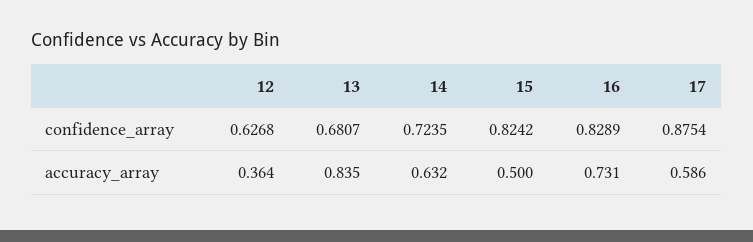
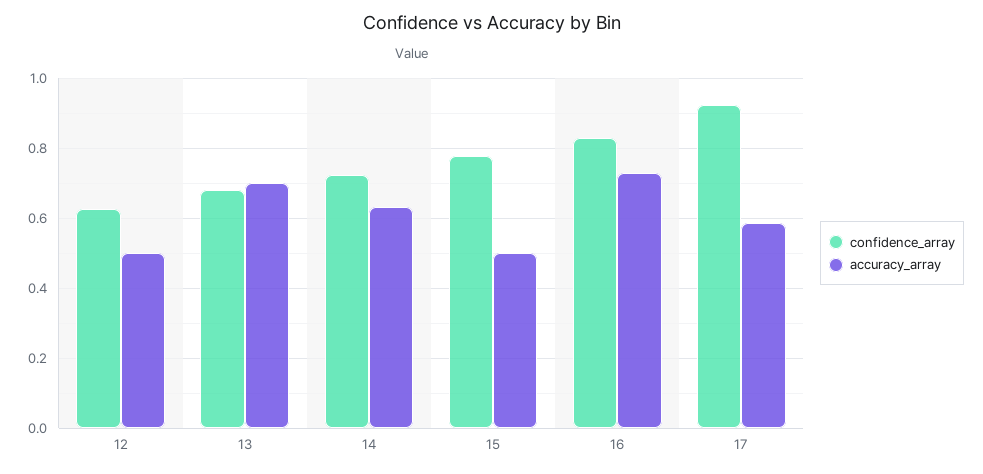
confidence_array, 15: 0.8242 -> 0.78
confidence_array, 17: 0.8754 -> 0.92
accuracy_array, 12: 0.364 -> 0.5
accuracy_array, 13: 0.835 -> 0.7

